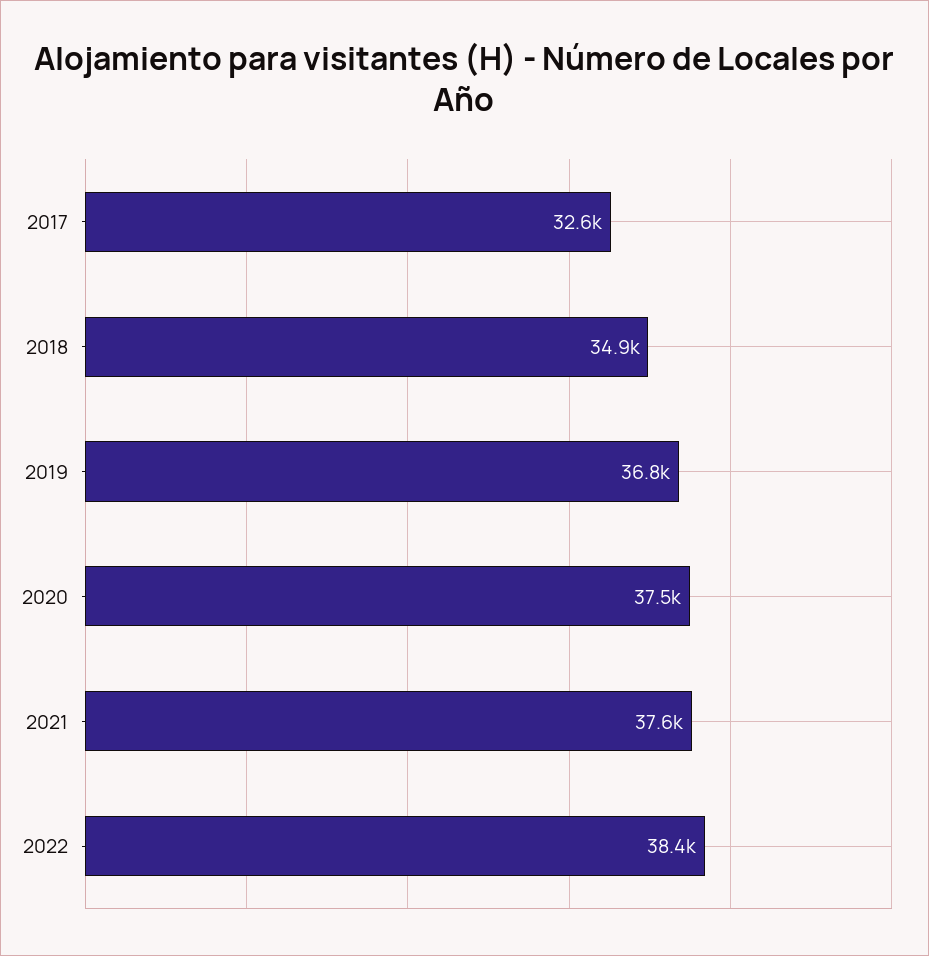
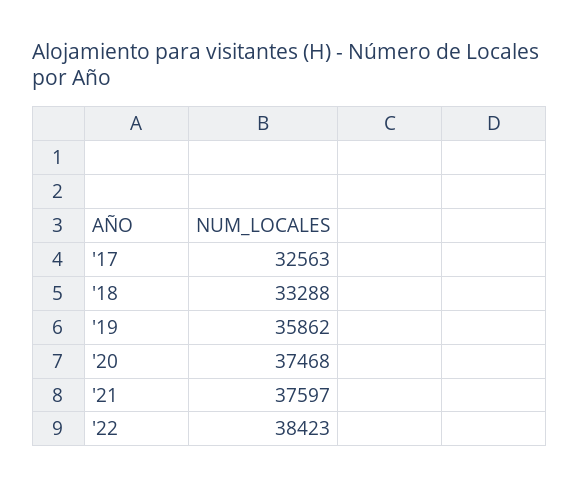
2018: 34900 -> 33288
2019: 36800 -> 35862

